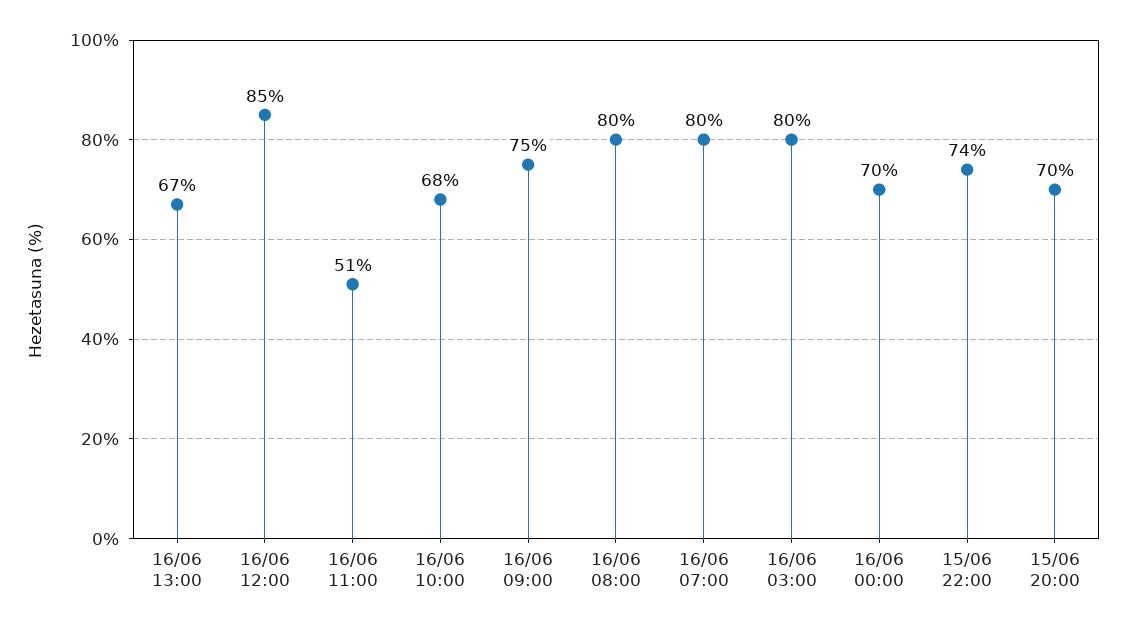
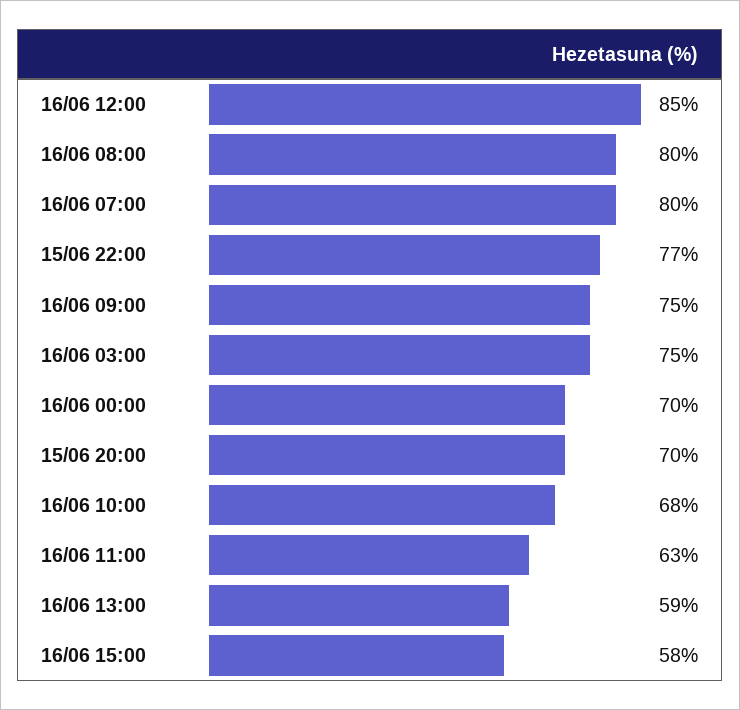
16/06 13:00: 67 -> 59
16/06 11:00: 51 -> 63
16/06 03:00: 80 -> 75
15/06 22:00: 74 -> 77
16/06 15:00: none -> 58

